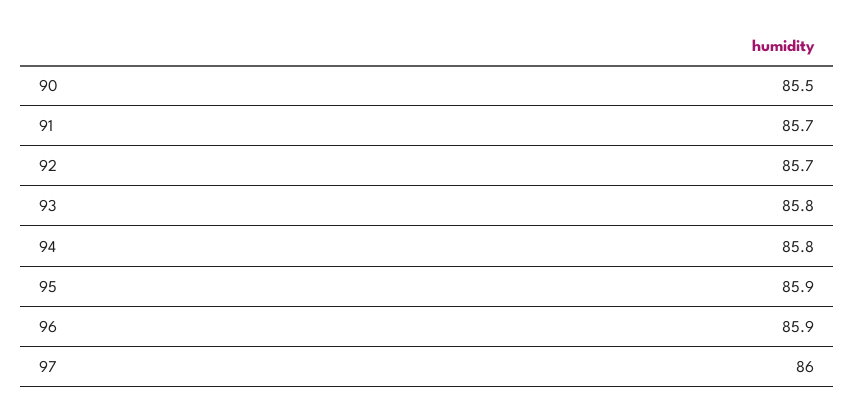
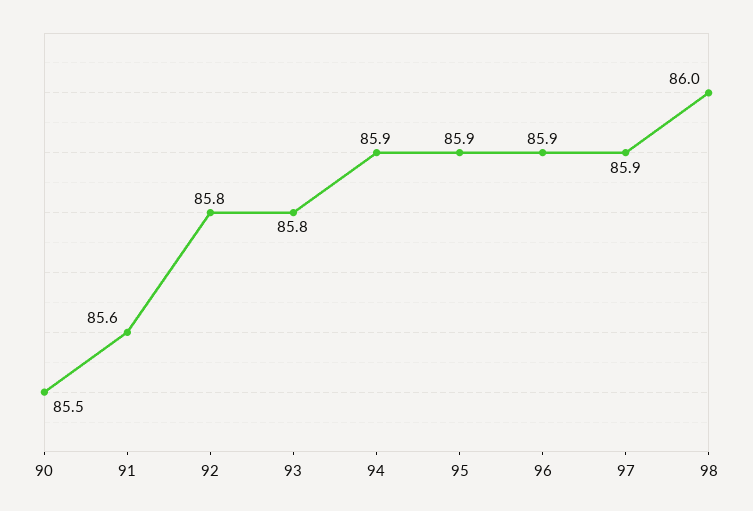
91: 85.7 -> 85.6
92: 85.7 -> 85.8
94: 85.8 -> 85.9
97: 86 -> 85.9
98: none -> 86

